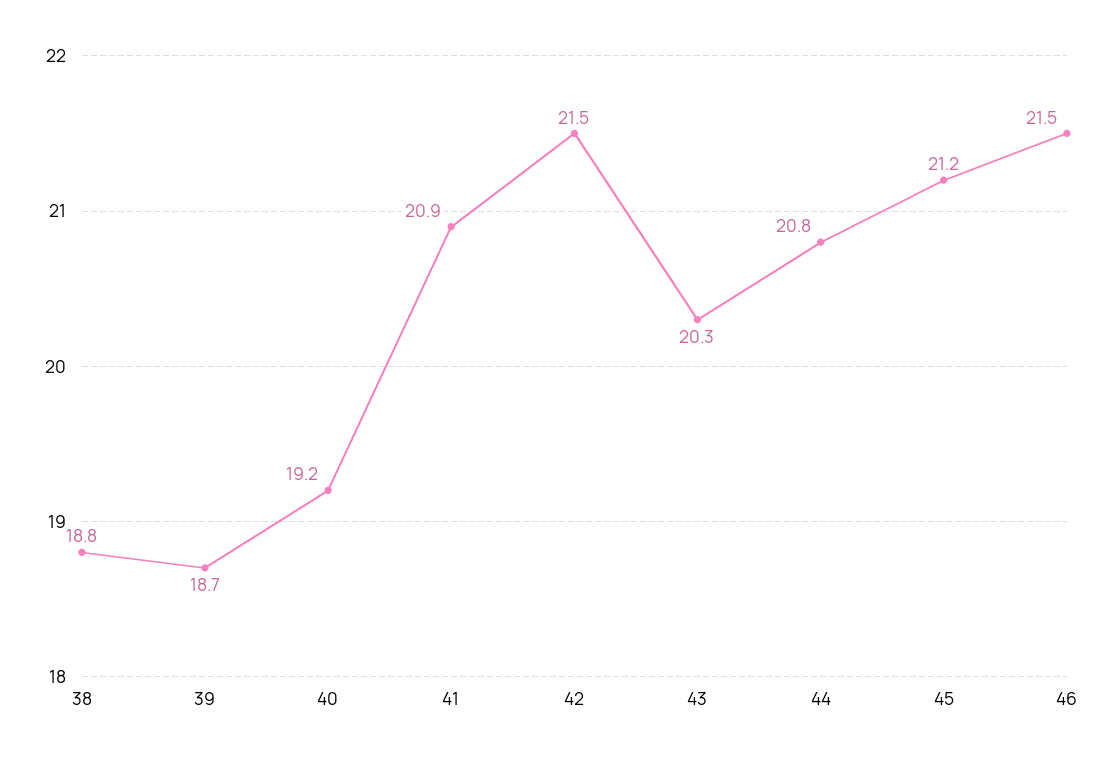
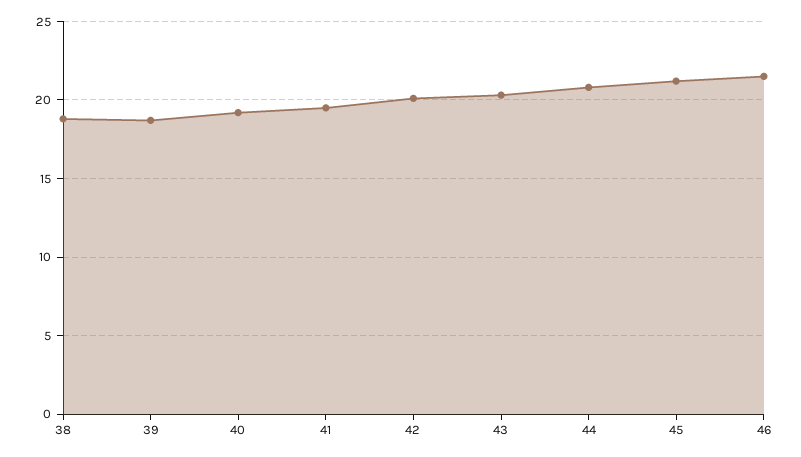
41: 20.9 -> 19.5
42: 21.5 -> 20

